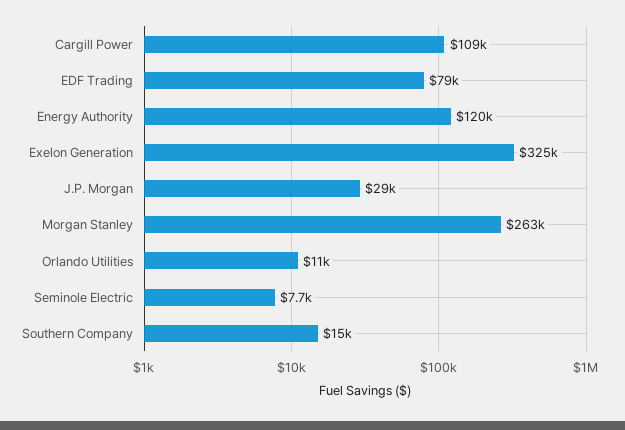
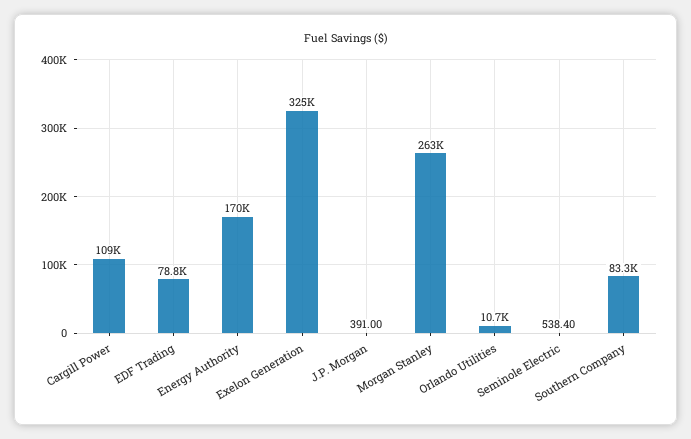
Energy Authority: 120000 -> 170000
J.P. Morgan: 29000 -> 391
Seminole Electric: 7700 -> 538.4
Southern Company: 15000 -> 83300

